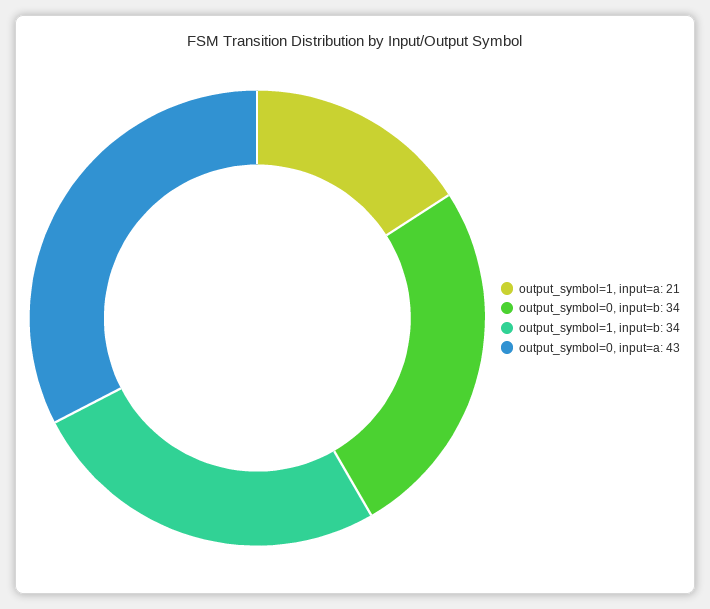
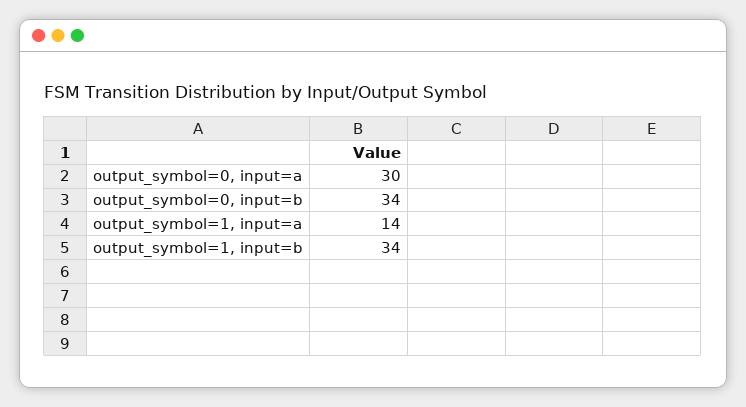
output_symbol=1, input=a: 21 -> 14
output_symbol=0, input=a: 43 -> 30

